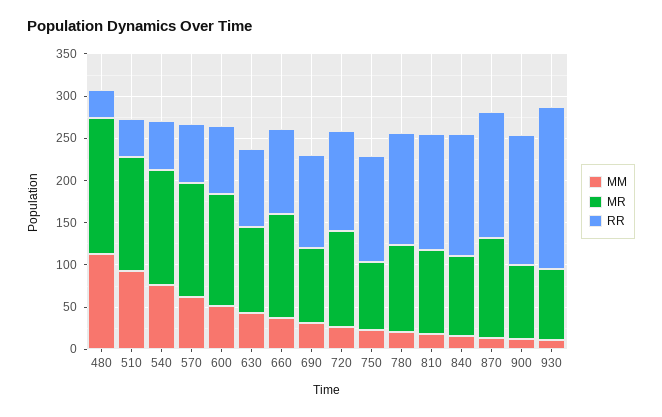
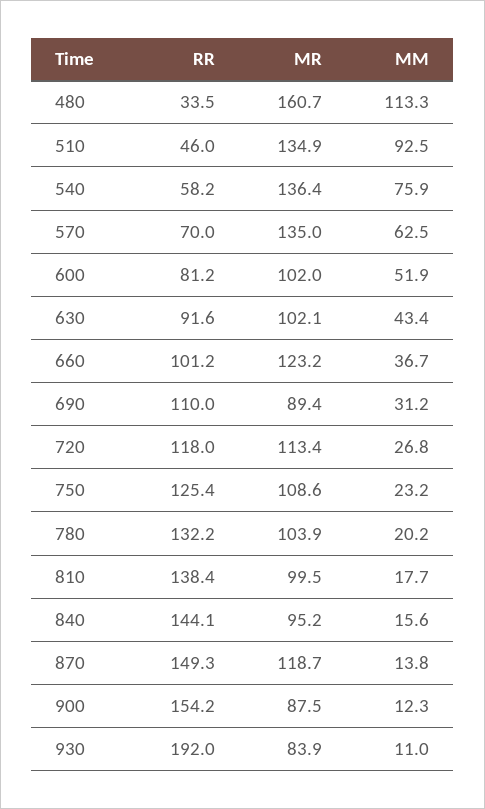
MR, 600: 130 -> 102
MR, 750: 80 -> 108.6

